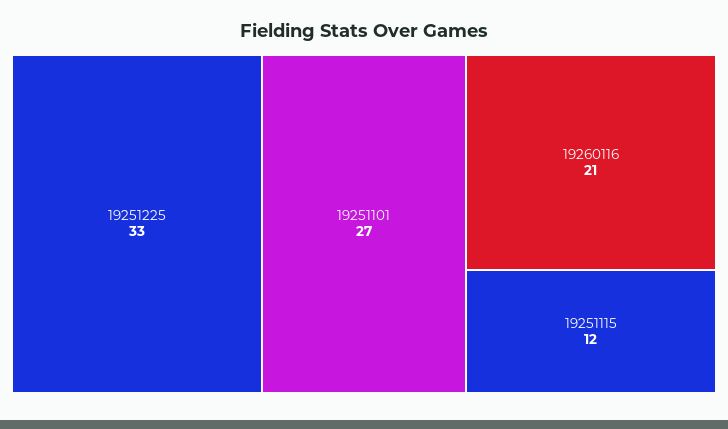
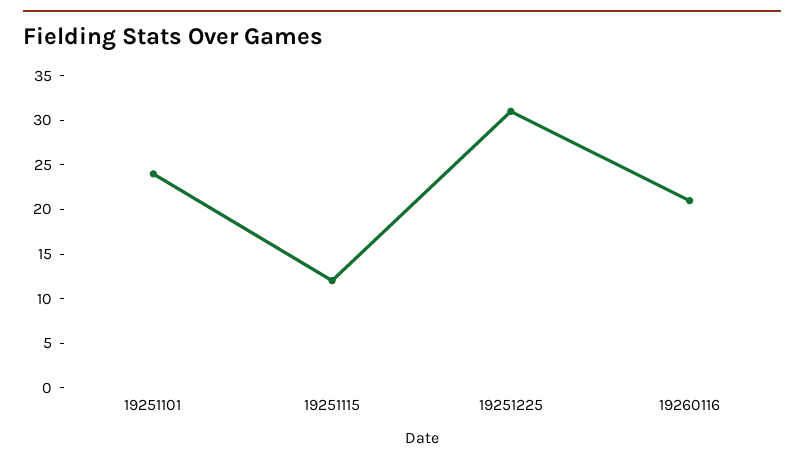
19251225: 33 -> 31
19251101: 27 -> 24

